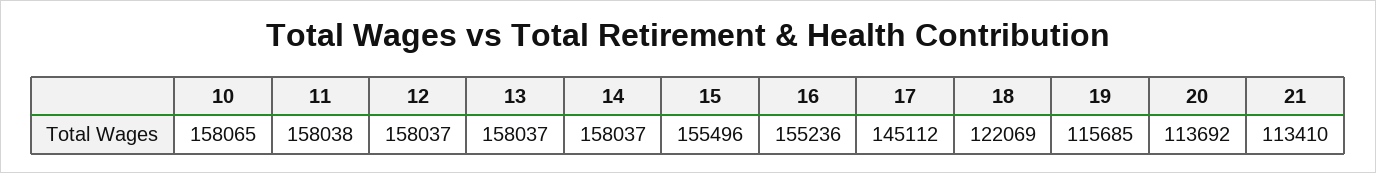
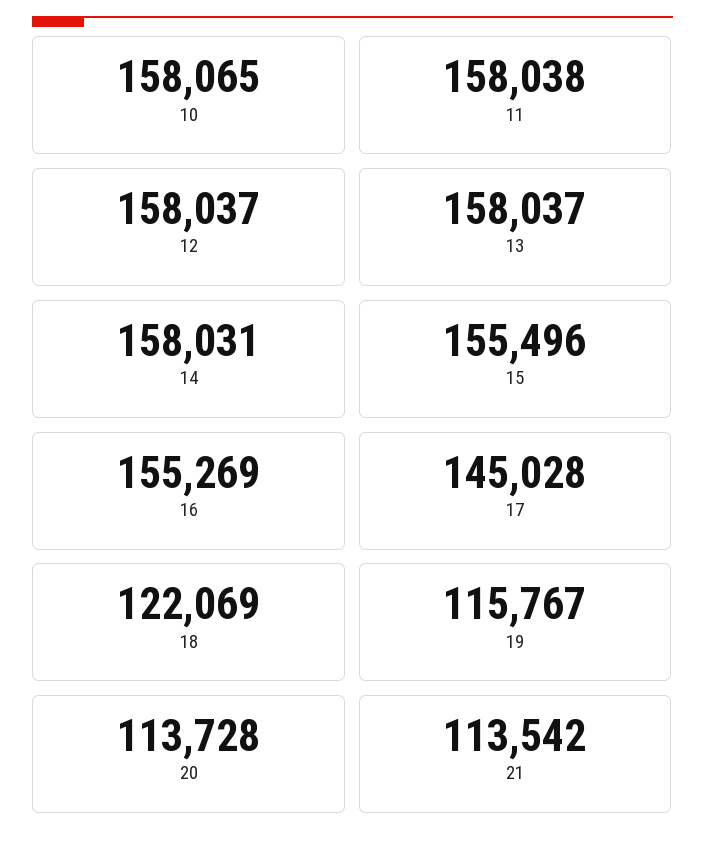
14: 158037 -> 158031
16: 155236 -> 155269
17: 145112 -> 145028
19: 115685 -> 115767
20: 113692 -> 113728
21: 113410 -> 113542

